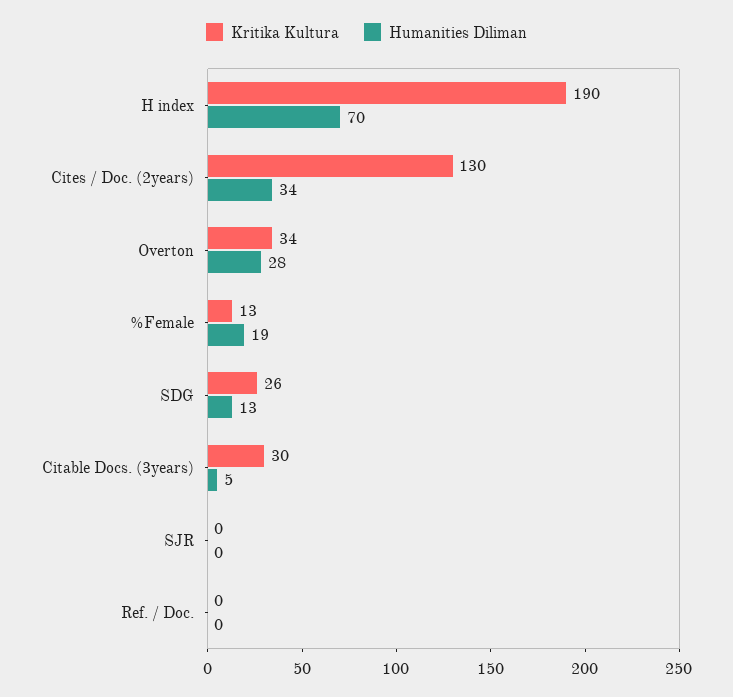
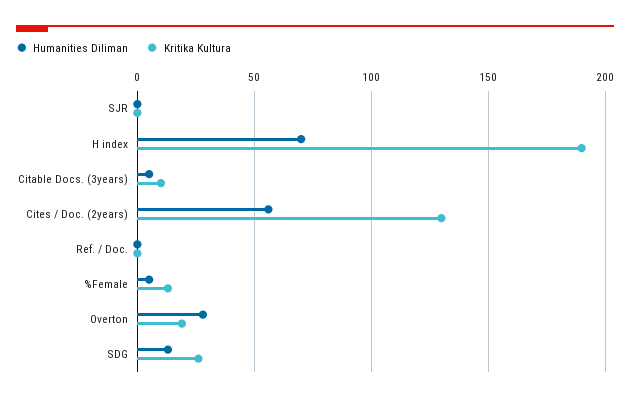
Humanities Diliman, Cites / Doc. (2years): 34 -> 55
Kritika Kultura, Overton: 34 -> 20
Humanities Diliman, %Female: 19 -> 5
Kritika Kultura, Citable Docs. (3years): 30 -> 10

